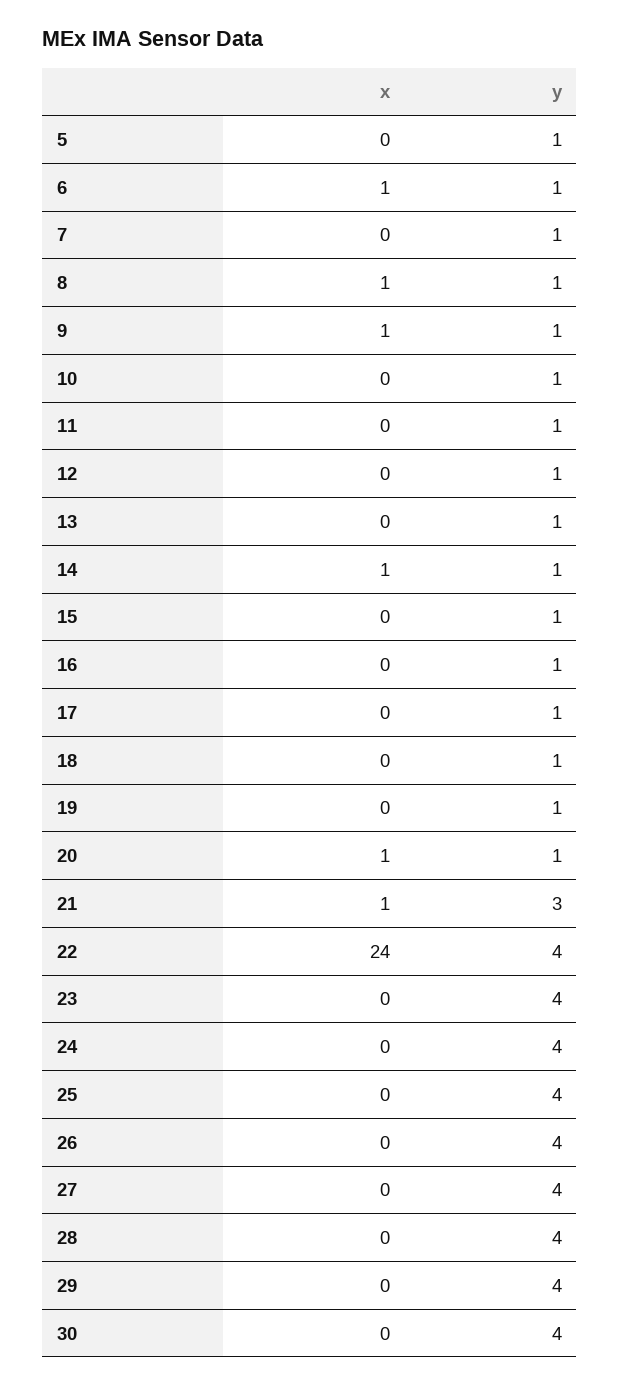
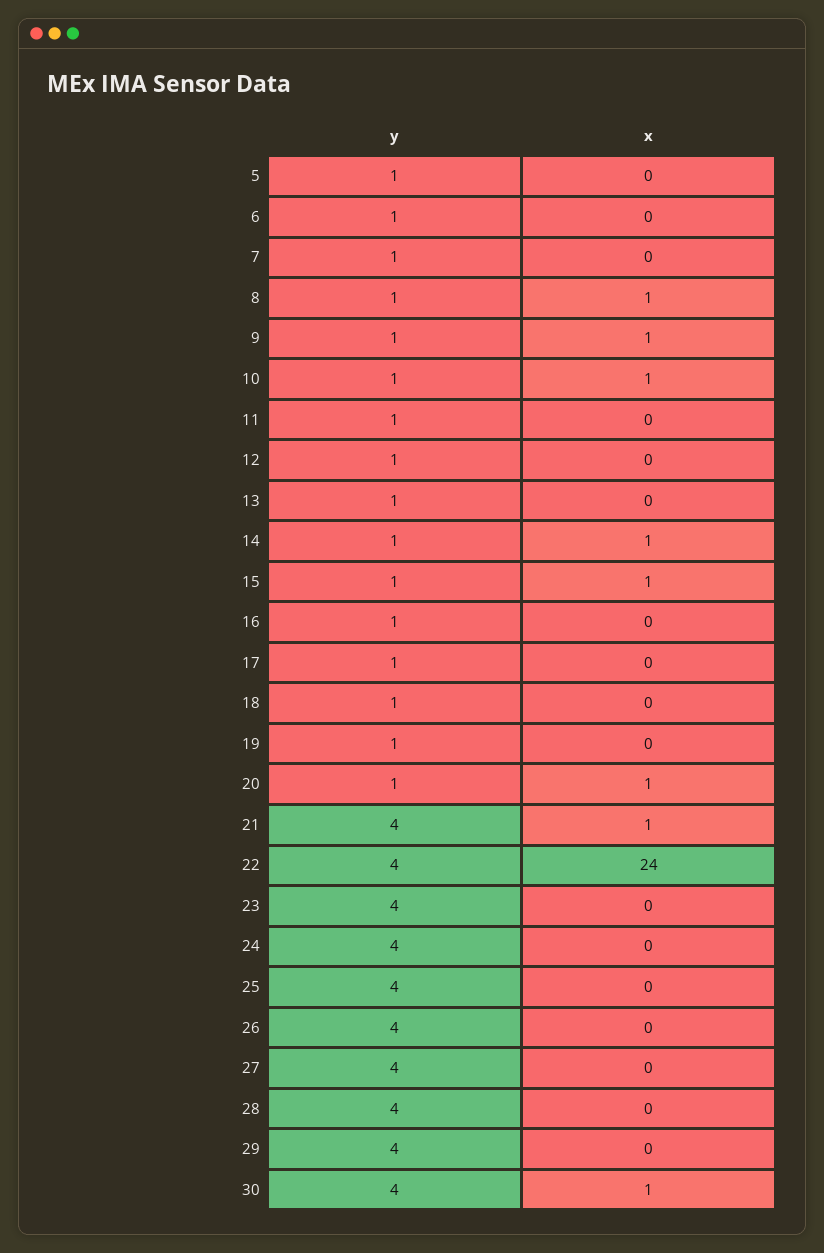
x, 6: 1 -> 0
x, 10: 0 -> 1
x, 15: 0 -> 1
y, 21: 3 -> 4
x, 30: 0 -> 1

